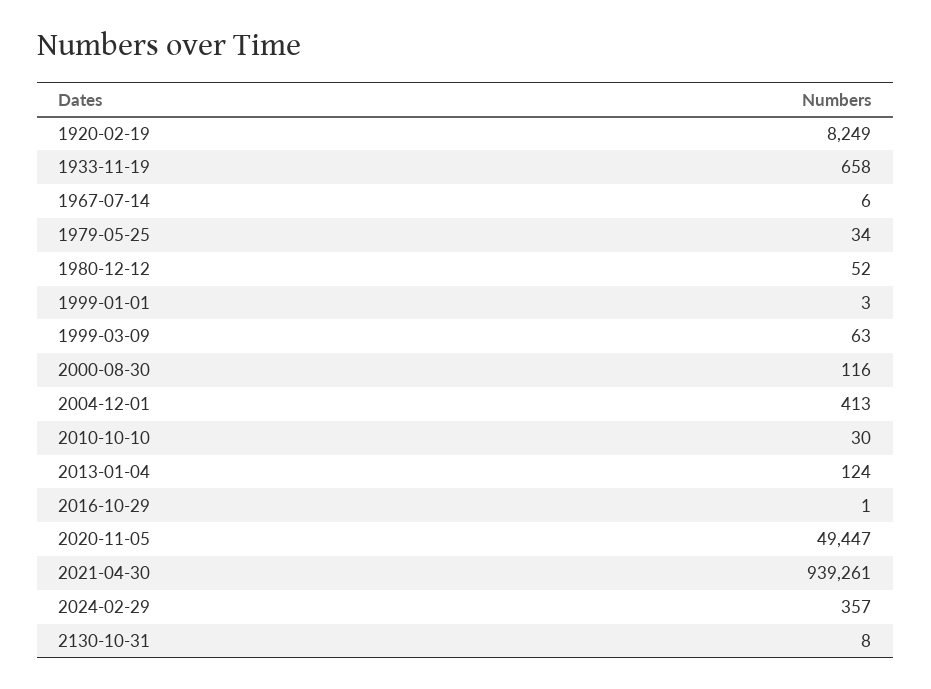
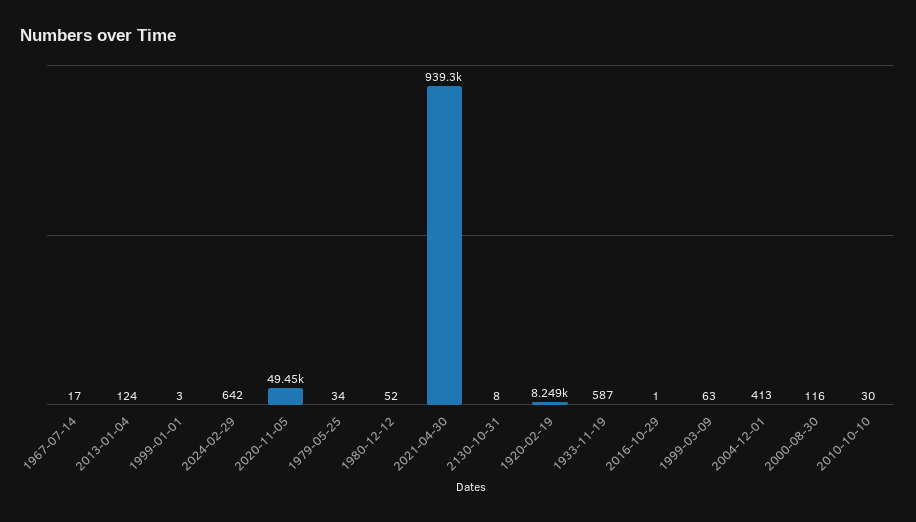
1933-11-19: 658 -> 587
1967-07-14: 6 -> 17
2024-02-29: 357 -> 642

